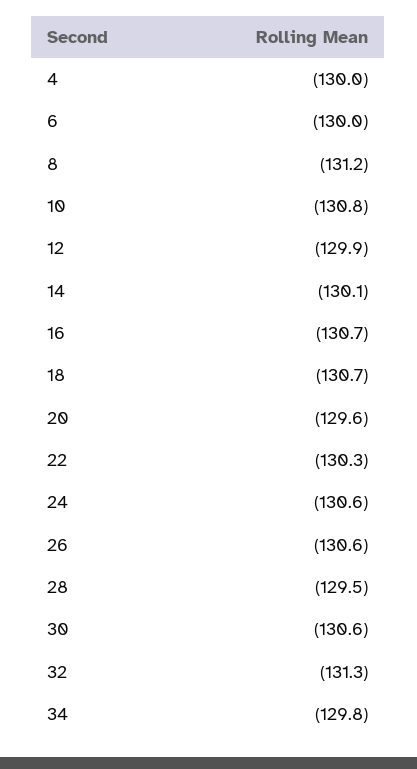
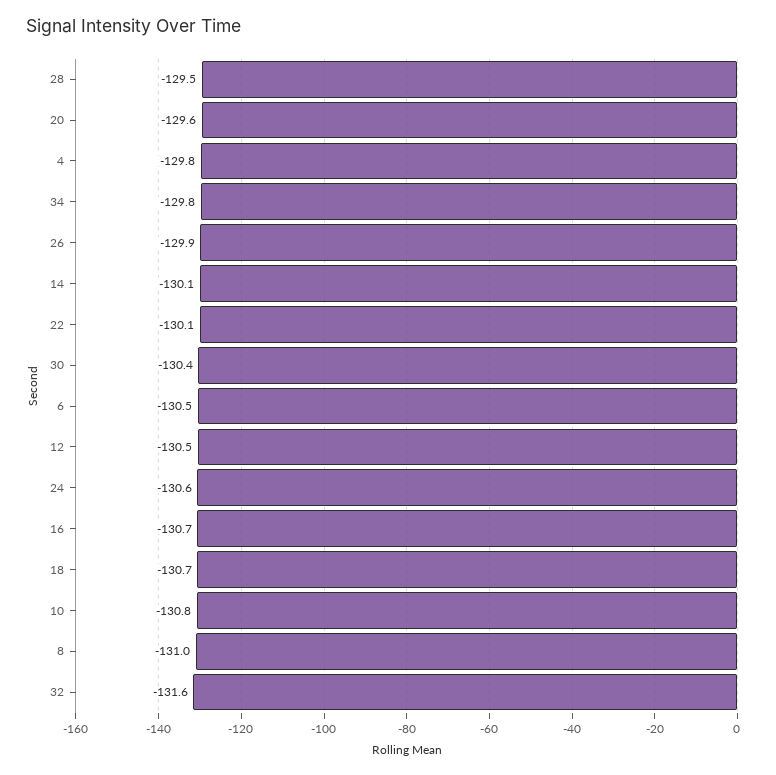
4: -130 -> -129.8
6: -130 -> -130.5
8: -131.2 -> -131
12: -129.9 -> -130.5
22: -130.3 -> -130.1
26: -130.6 -> -129.9
30: -130.6 -> -130.4
32: -131.3 -> -131.6

